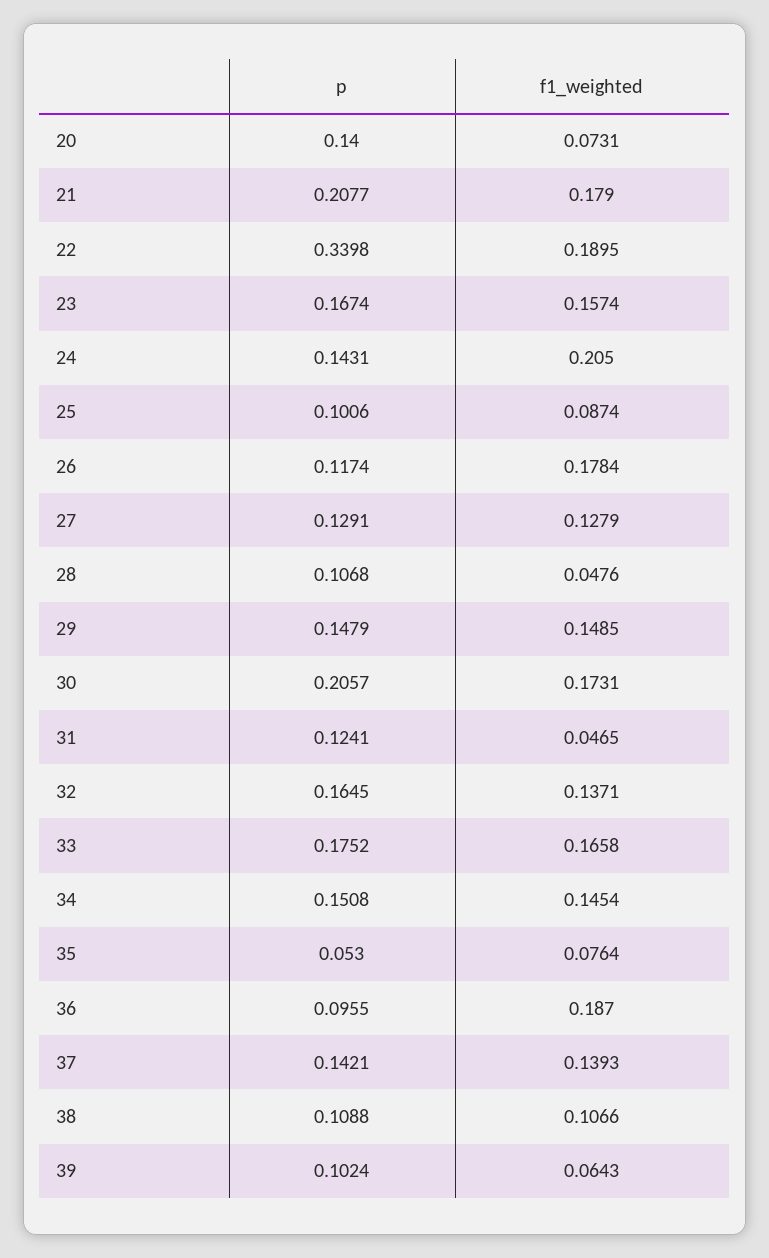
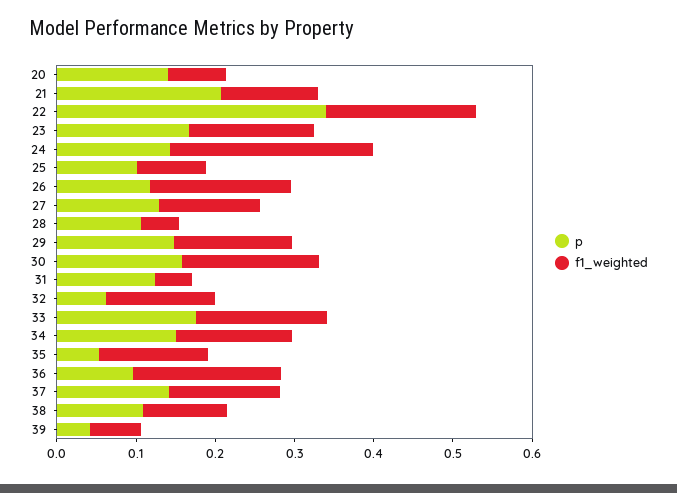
f1_weighted, 21: 0.179 -> 0.12
f1_weighted, 24: 0.205 -> 0.26
p, 30: 0.2057 -> 0.16
p, 32: 0.1645 -> 0.06
f1_weighted, 35: 0.0764 -> 0.14
p, 39: 0.1024 -> 0.04

